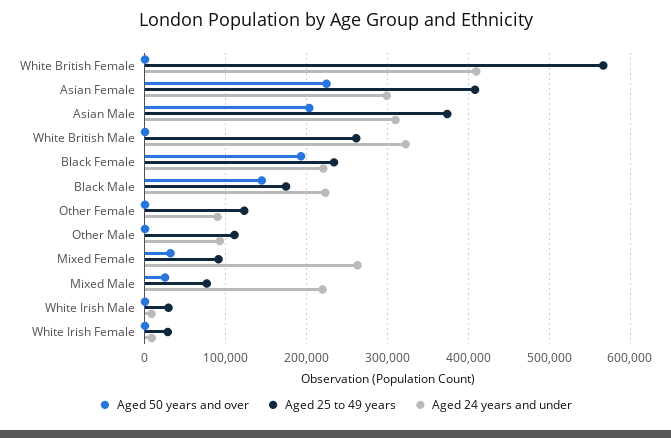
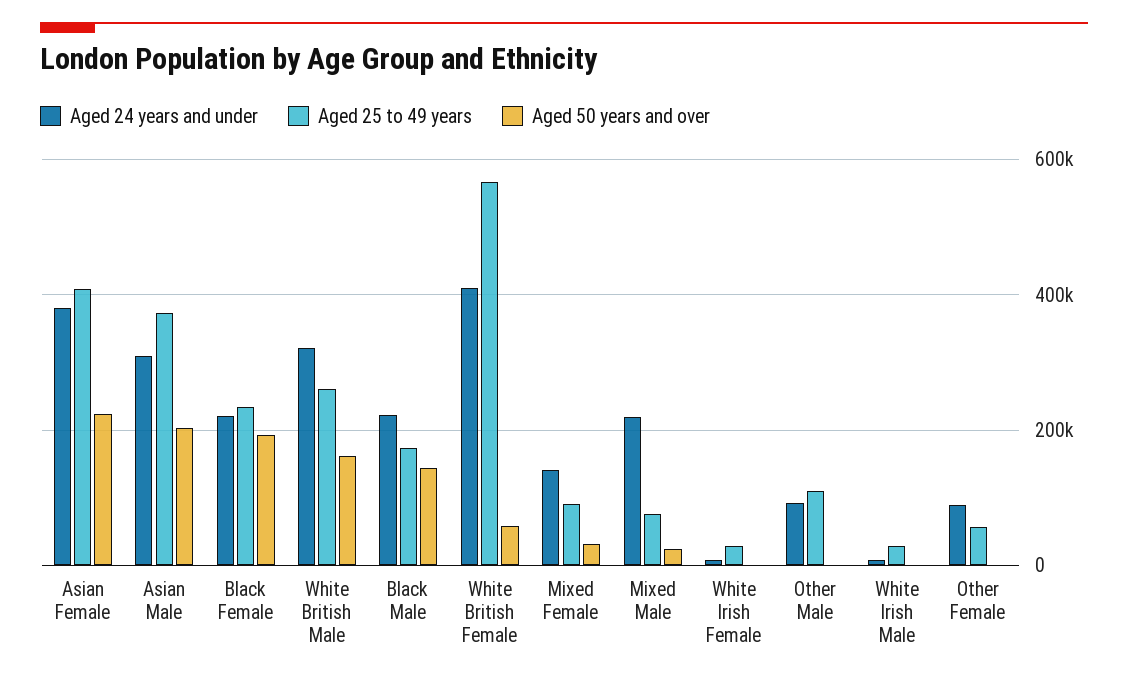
Aged 50 years and over, White British Female: 0 -> 60000
Aged 24 years and under, Asian Female: 300000 -> 380000
Aged 50 years and over, White British Male: 0 -> 160000
Aged 25 to 49 years, Other Female: 120000 -> 60000
Aged 24 years and under, Mixed Female: 260000 -> 140000

